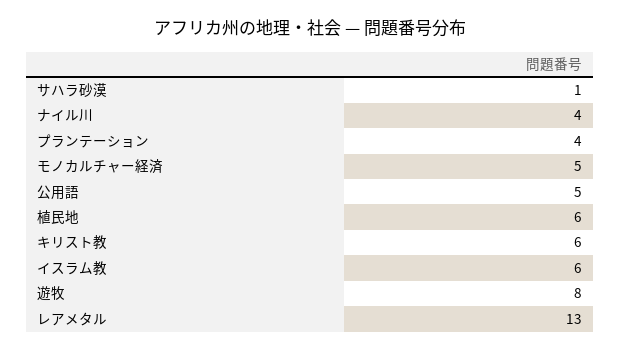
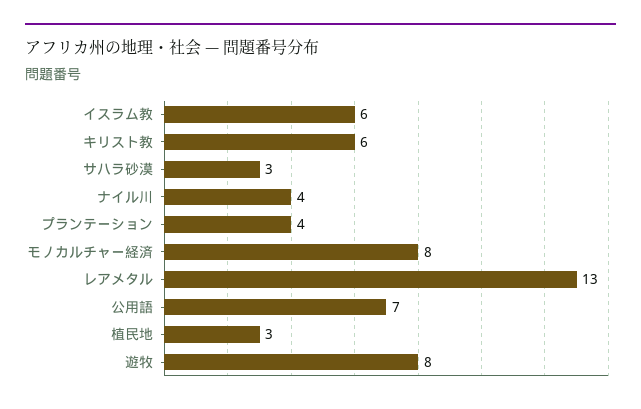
サハラ砂漠: 1 -> 3
モノカルチャー経済: 5 -> 8
公用語: 5 -> 7
植民地: 6 -> 3

